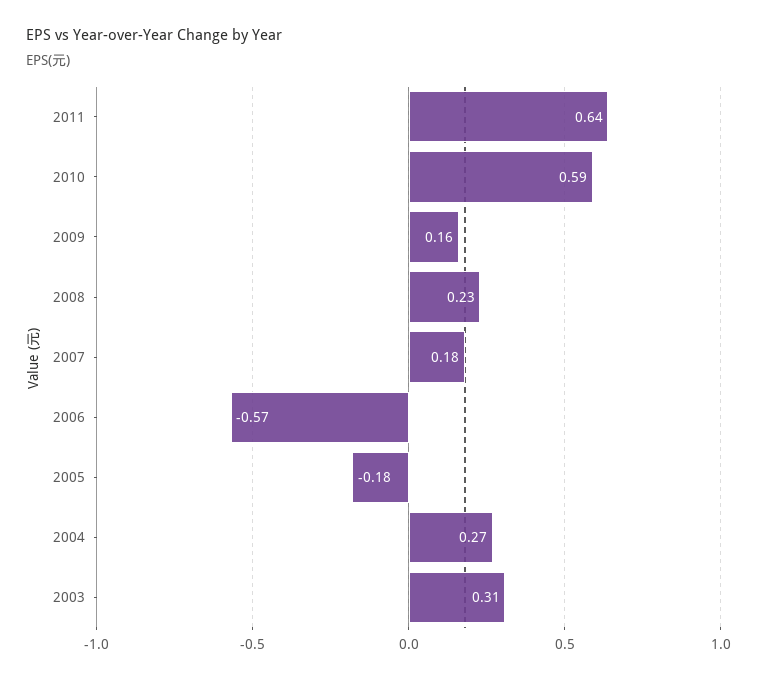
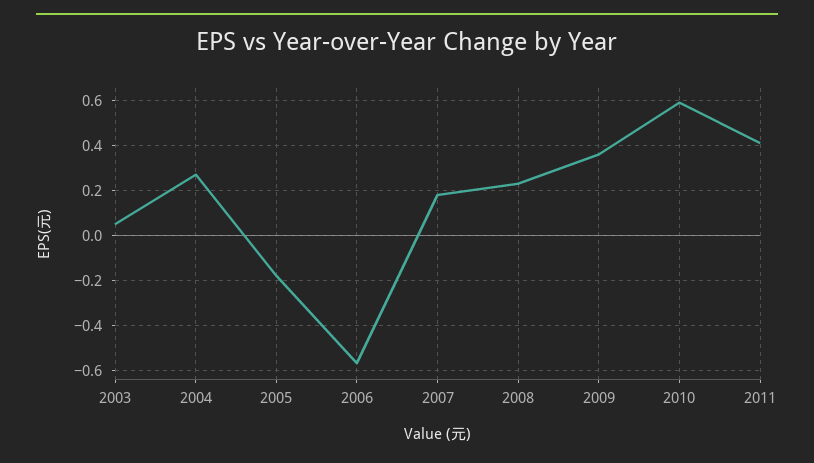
2011: 0.64 -> 0.4
2009: 0.16 -> 0.35
2003: 0.31 -> 0.05

